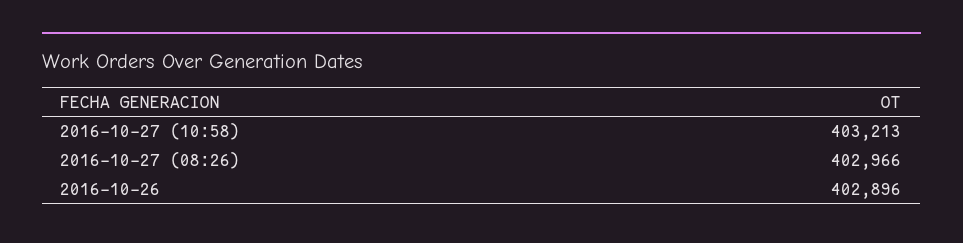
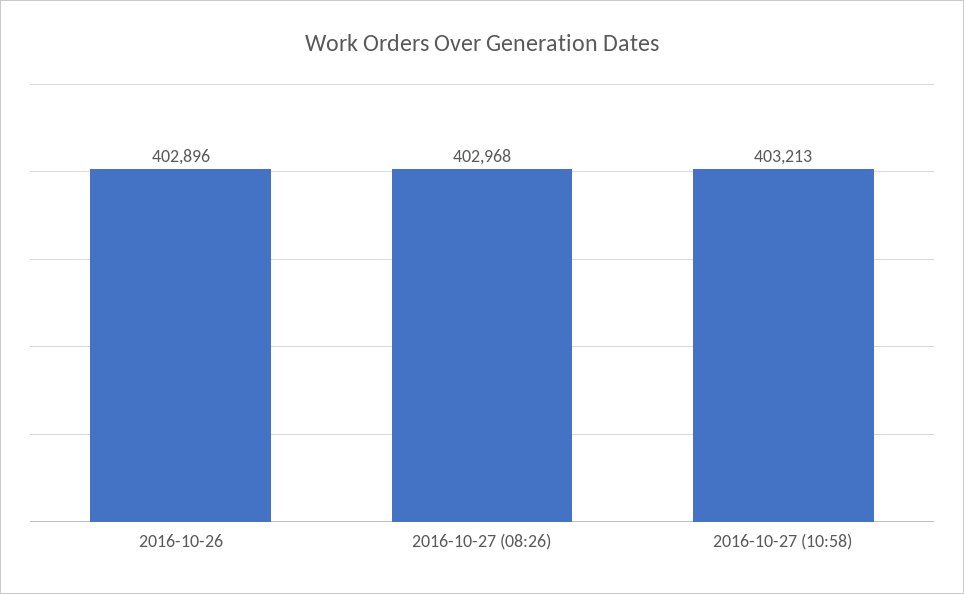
2016-10-27 (08:26): 402966 -> 402968

